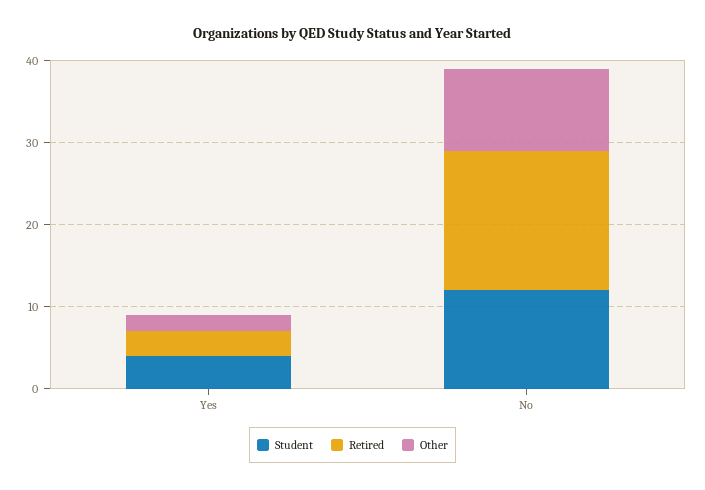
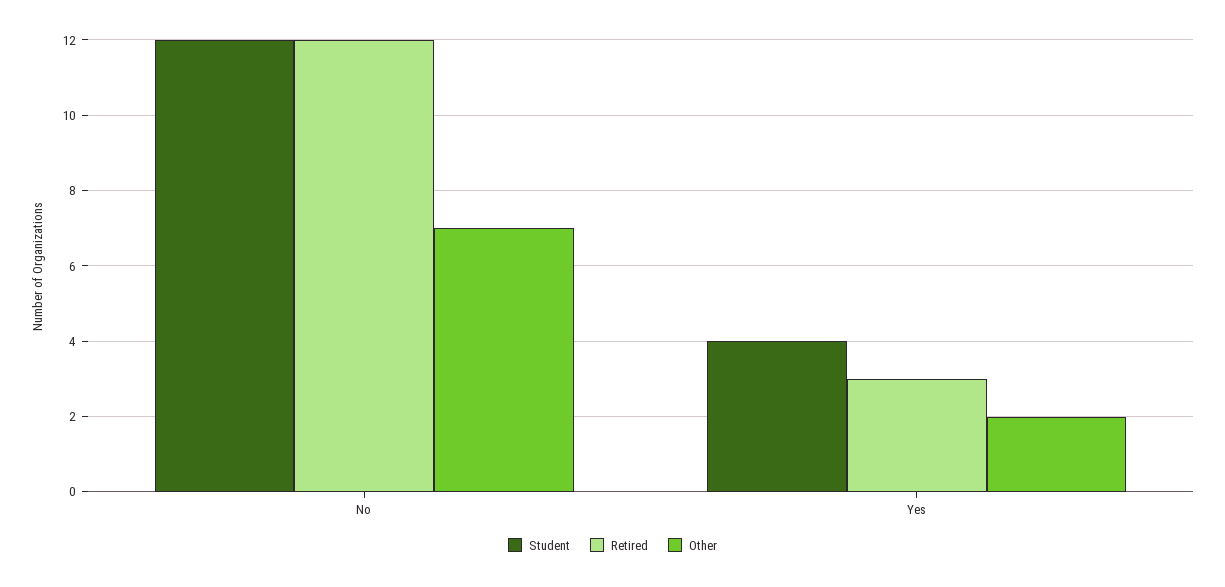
Retired, No: 17 -> 12
Other, No: 10 -> 7

